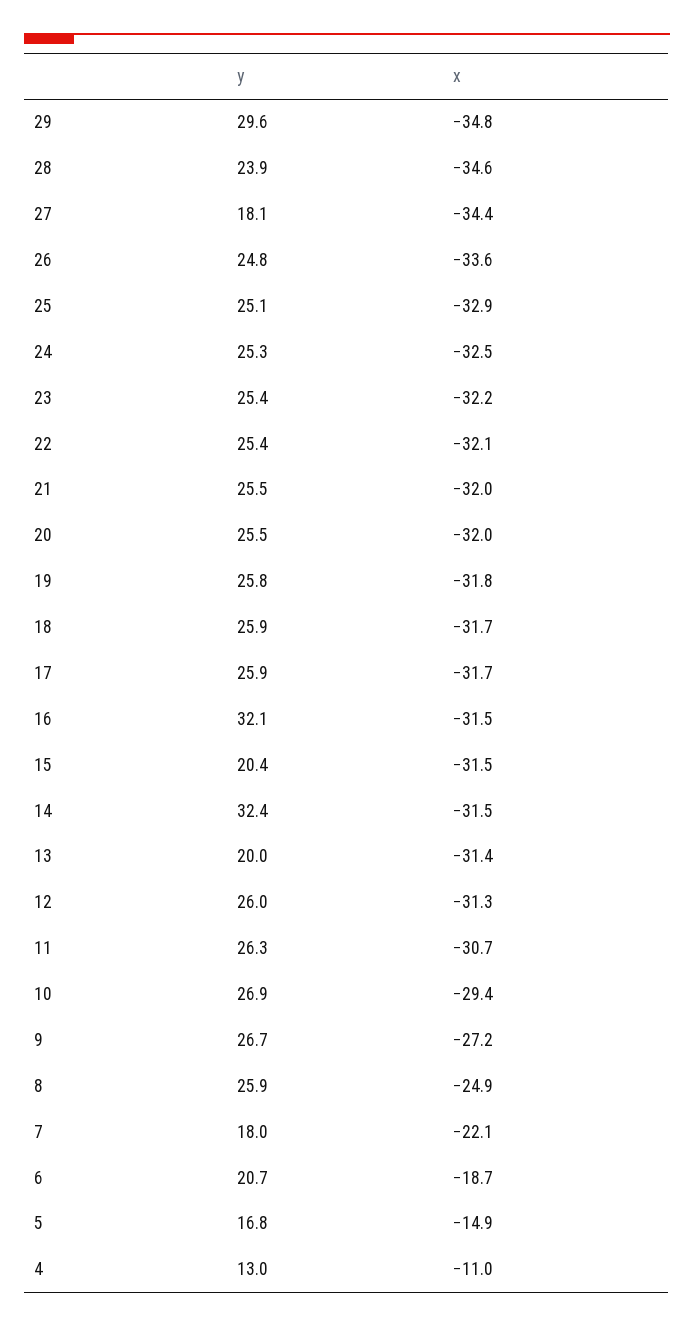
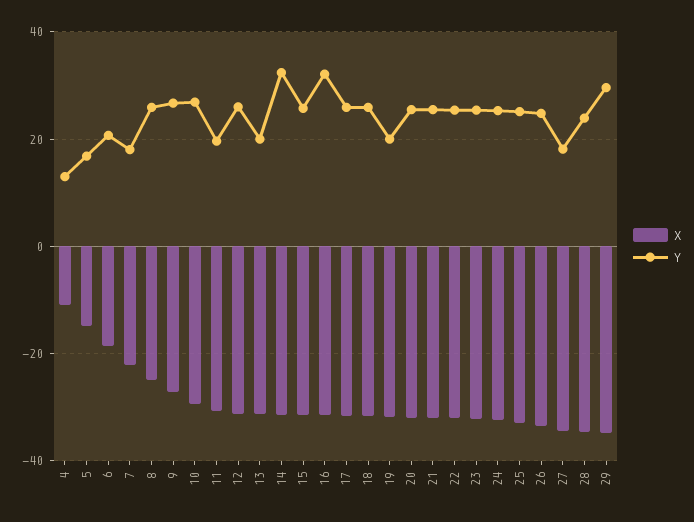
y, 19: 25.8 -> 20
y, 15: 20.4 -> 26
y, 11: 26.3 -> 20

